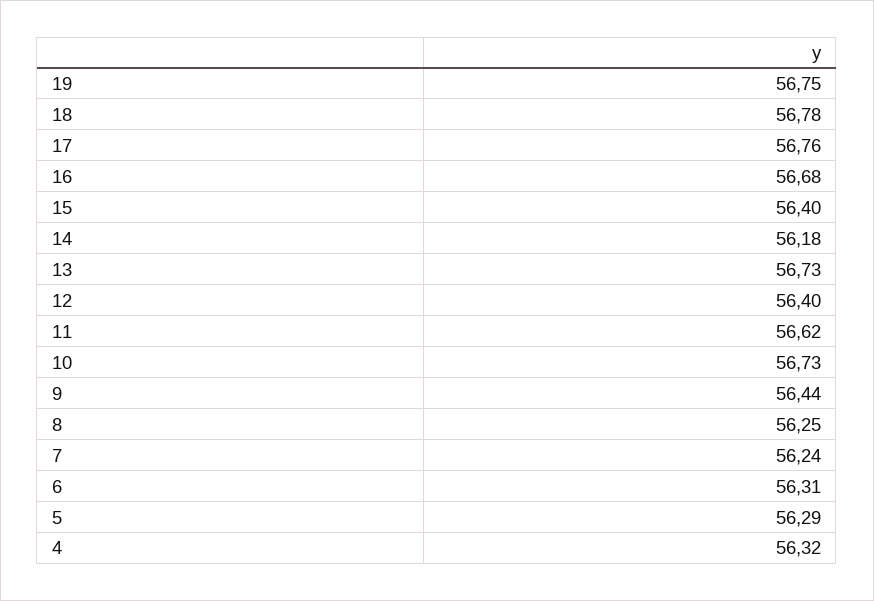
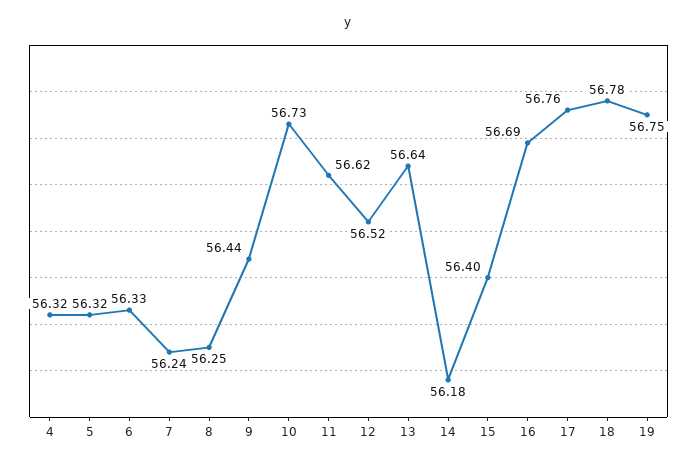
16: 56.68 -> 56.69
13: 56.73 -> 56.64
12: 56.4 -> 56.52
6: 56.31 -> 56.33
5: 56.29 -> 56.32

